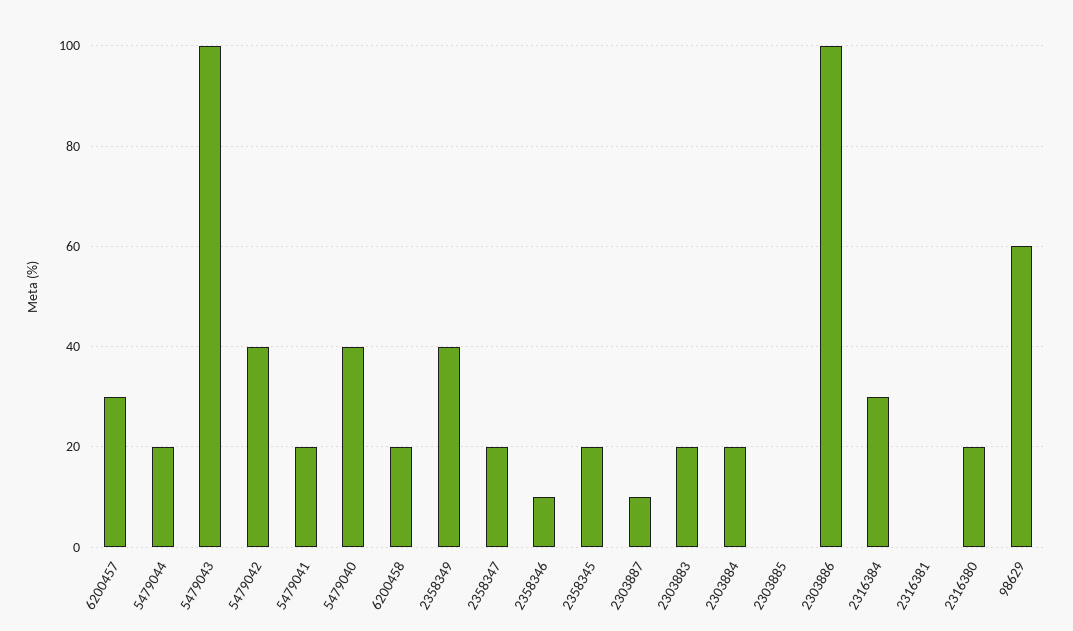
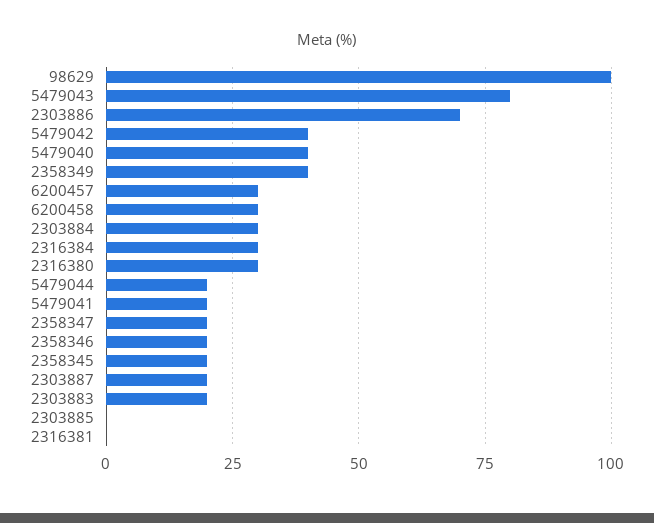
5479043: 100 -> 80
6200458: 20 -> 30
2358346: 10 -> 20
2303887: 10 -> 20
2303884: 20 -> 30
2303886: 100 -> 70
2316380: 20 -> 30
98629: 60 -> 100

